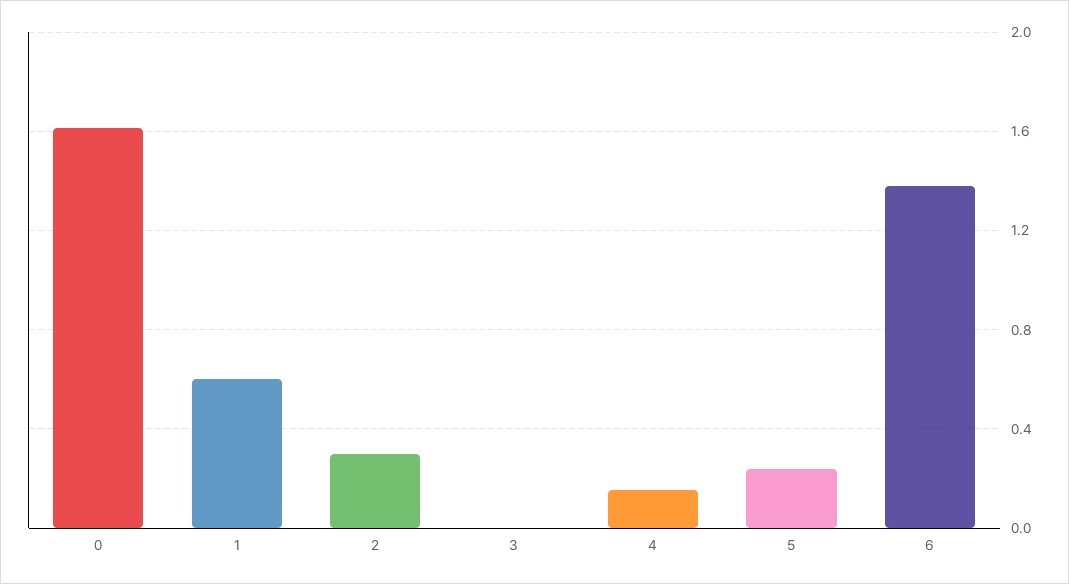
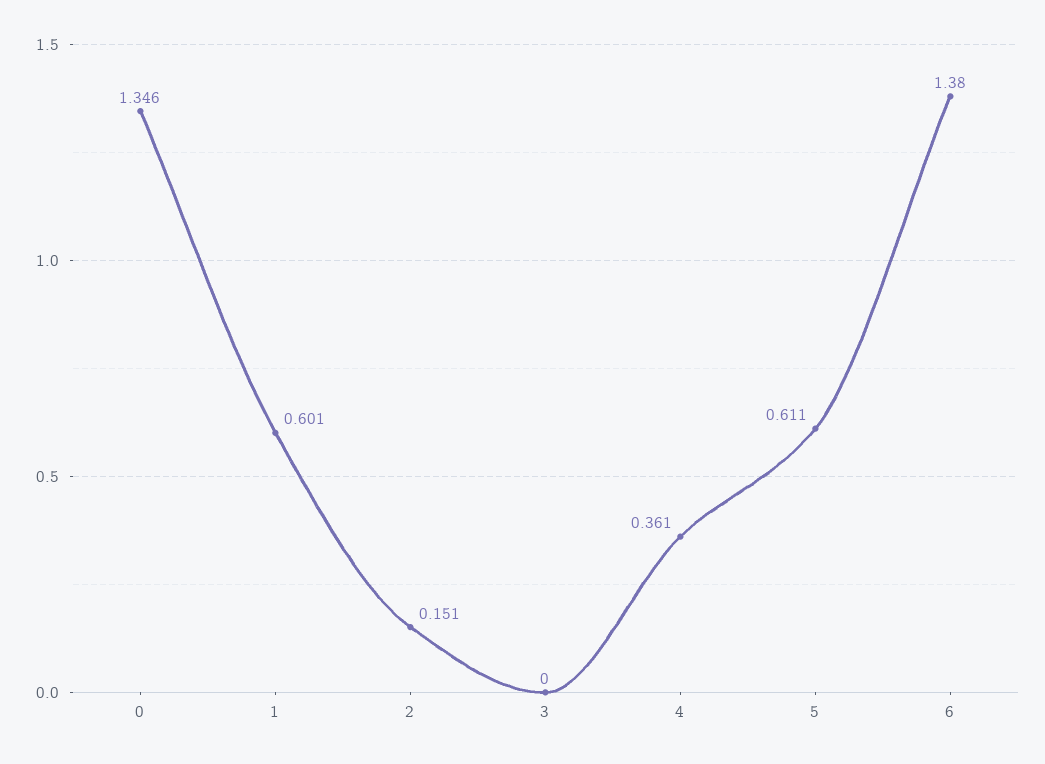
0: 1.6 -> 1.346
2: 0.3 -> 0.151
4: 0.15 -> 0.361
5: 0.25 -> 0.611

